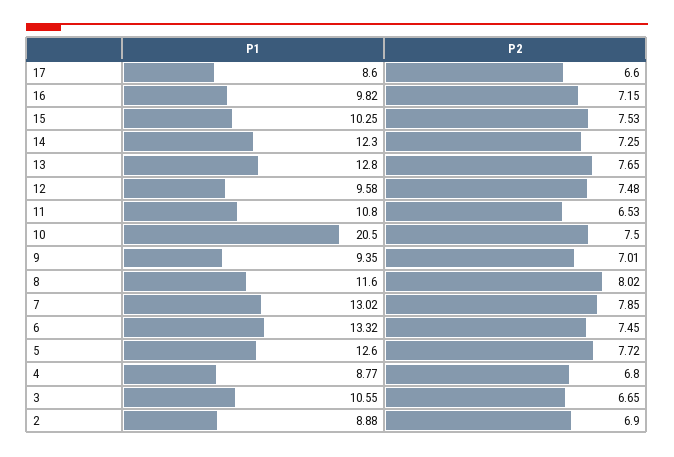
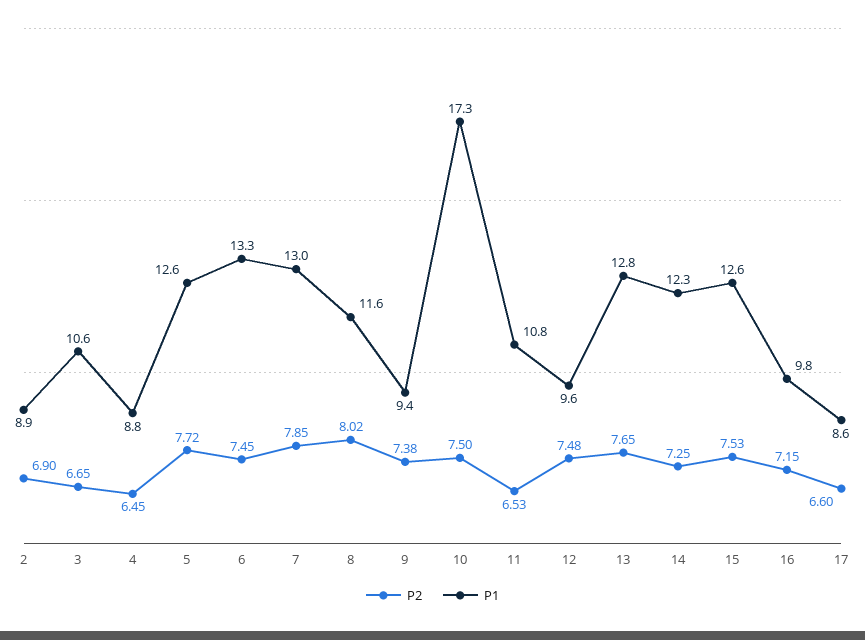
P1, 15: 10.25 -> 12.6
P1, 10: 20.5 -> 17.3
P2, 9: 7.01 -> 7.38
P2, 4: 6.8 -> 6.45

